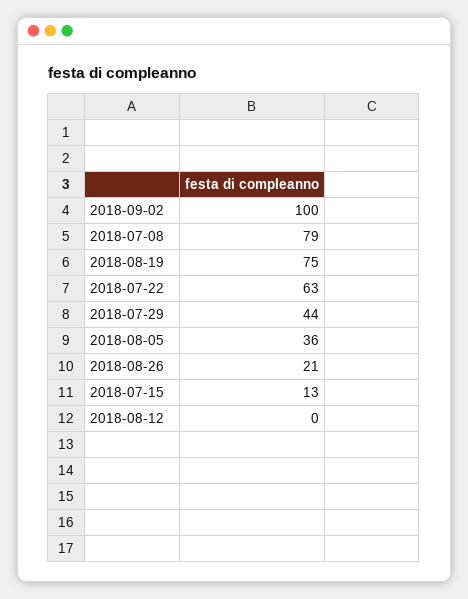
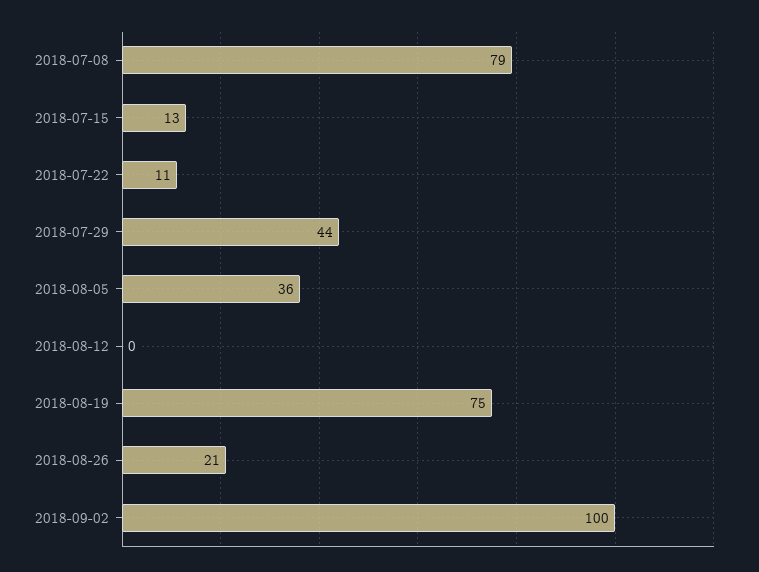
2018-07-22: 63 -> 11

